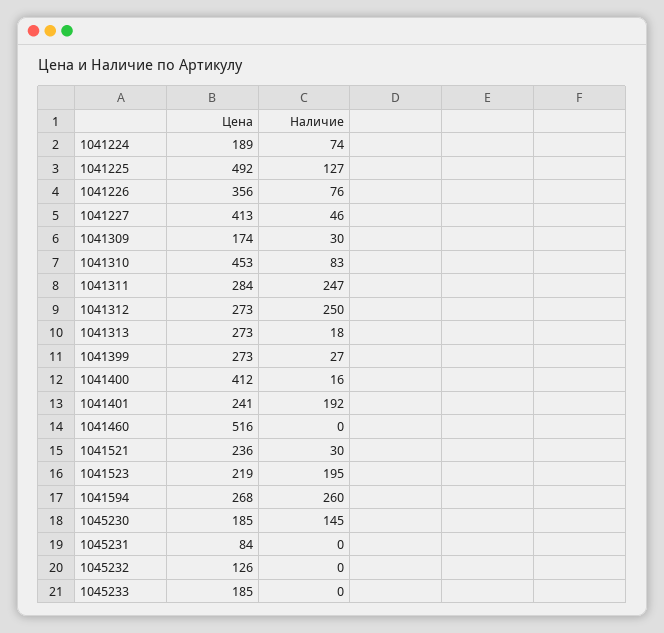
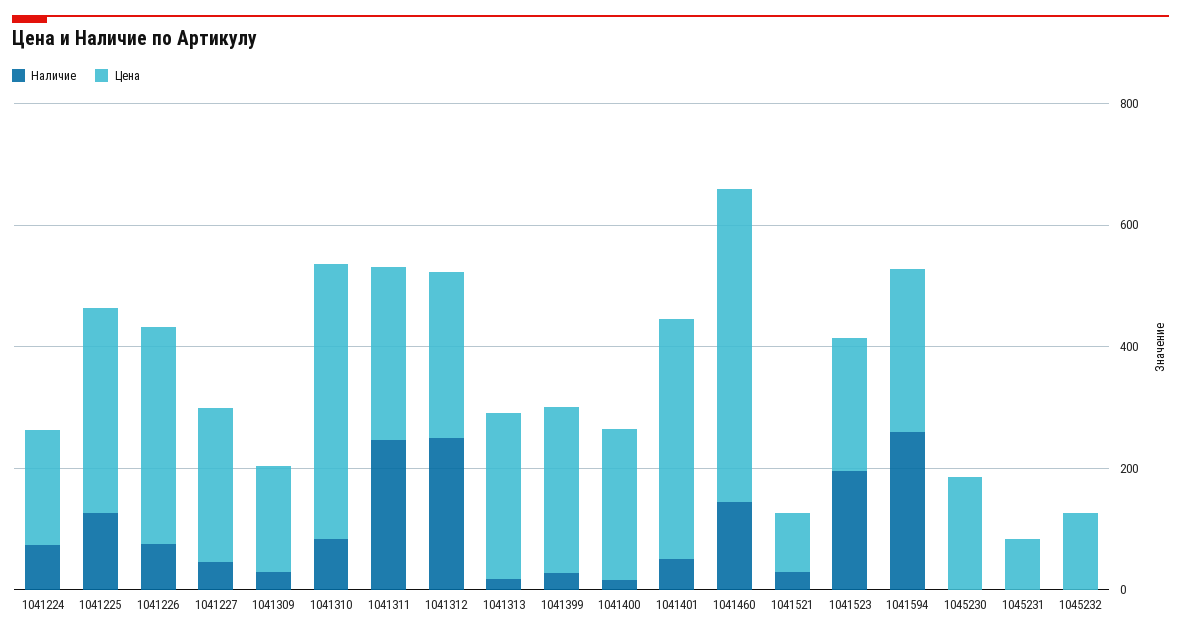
Цена, 1041225: 492 -> 350
Цена, 1041227: 413 -> 250
Цена, 1041400: 412 -> 250
Цена, 1041401: 241 -> 400
Наличие, 1041401: 192 -> 50
Наличие, 1041460: 0 -> 150
Цена, 1041521: 236 -> 100
Наличие, 1045230: 145 -> 0
Цена, 1045233: 185 -> none
Наличие, 1045233: 0 -> none

